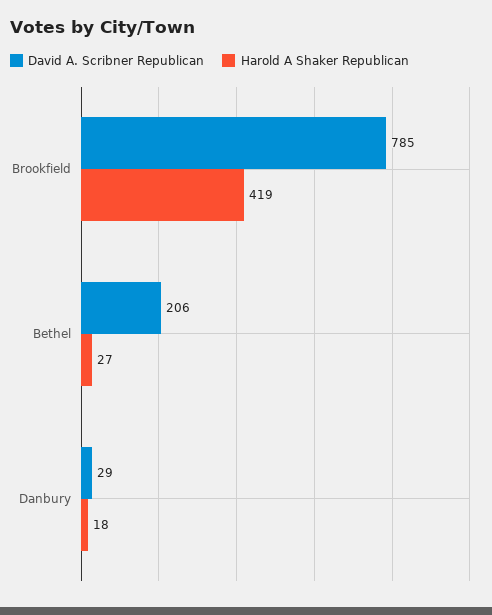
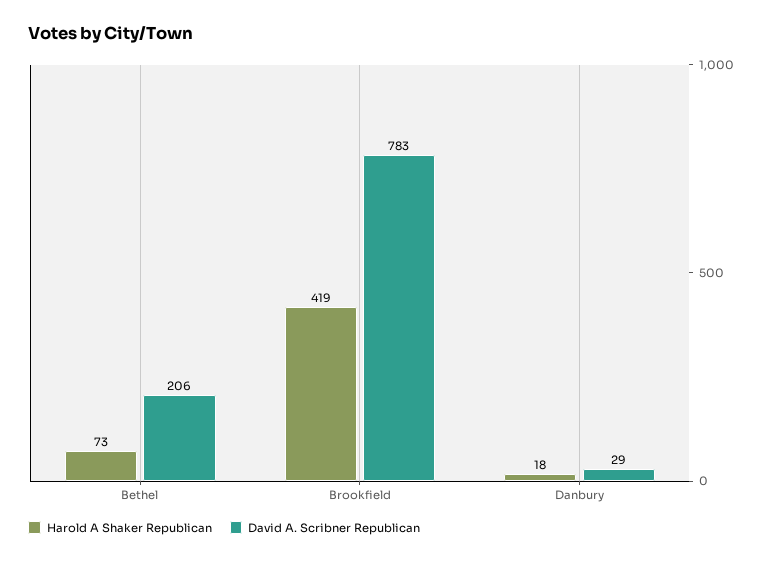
David A. Scribner Republican, Brookfield: 785 -> 783
Harold A Shaker Republican, Bethel: 27 -> 73

